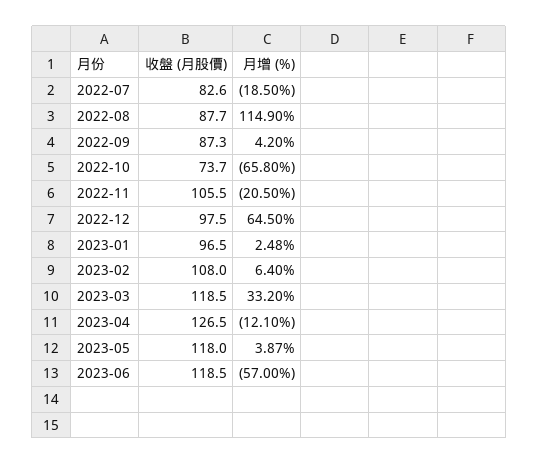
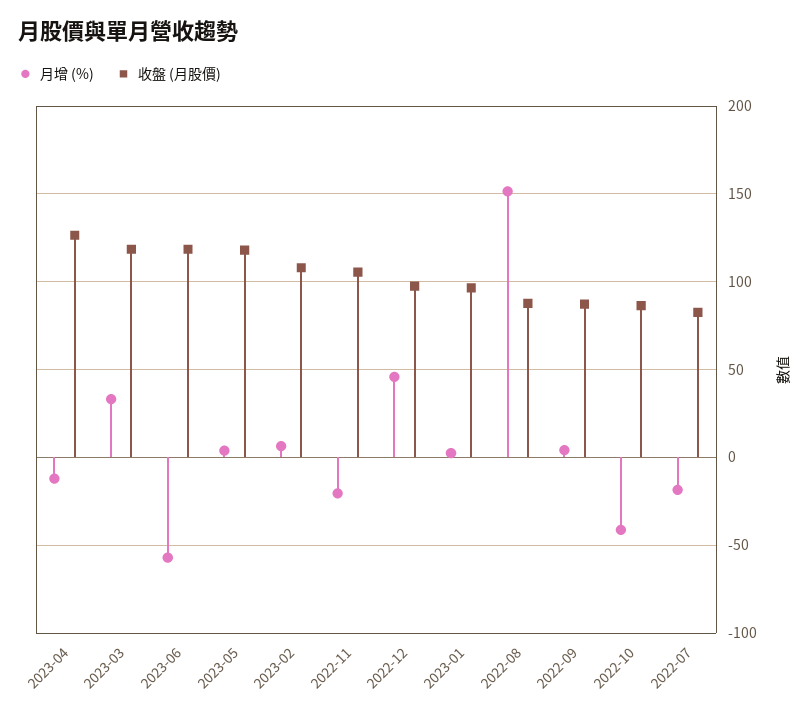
月增 (%), 2022-08: 114.9 -> 150
收盤 (月股價), 2022-10: 73.7 -> 85
月增 (%), 2022-10: -65.8 -> -40
月增 (%), 2022-12: 64.5 -> 45

